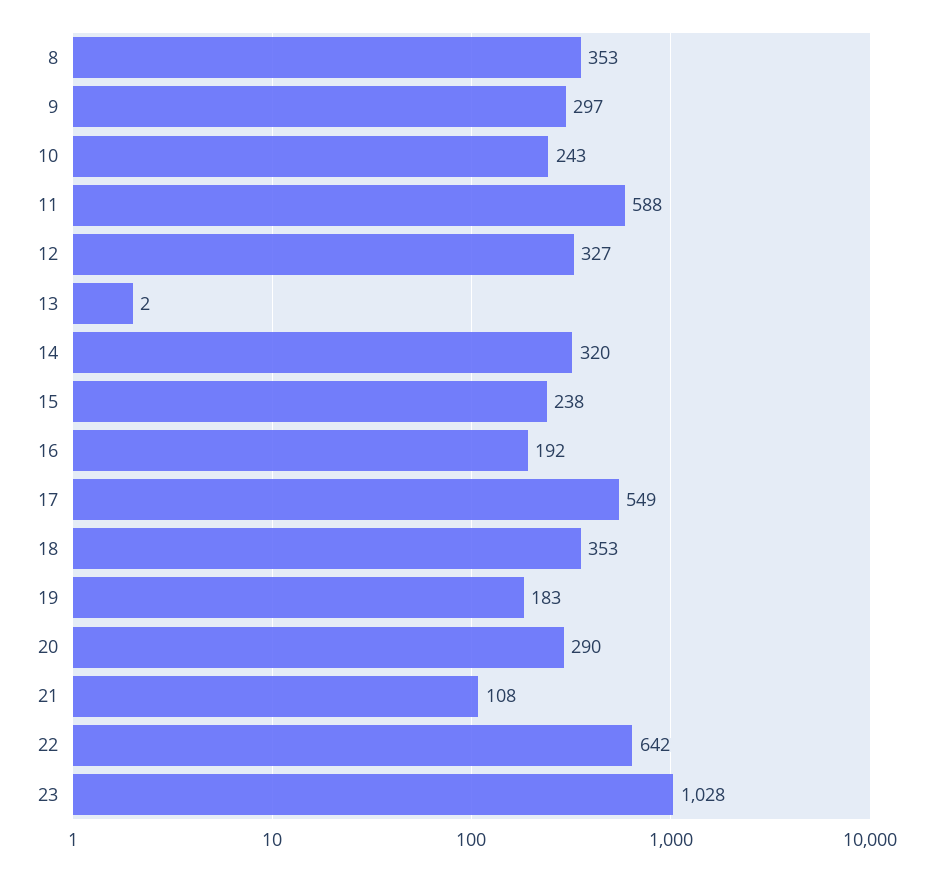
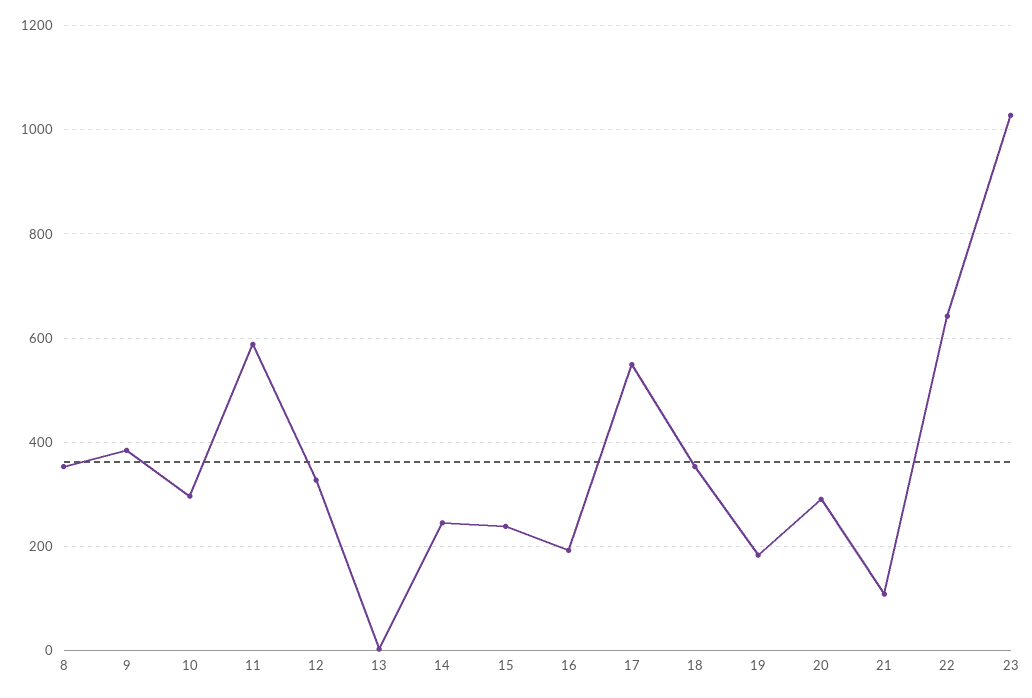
9: 297 -> 380
10: 243 -> 300
14: 320 -> 240

